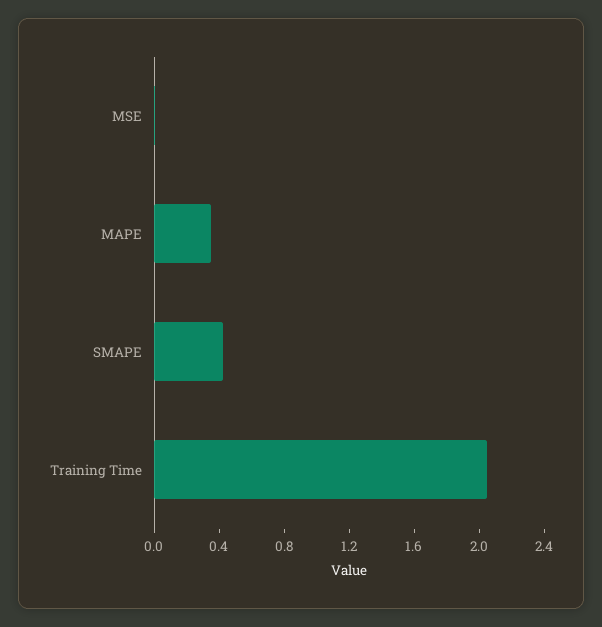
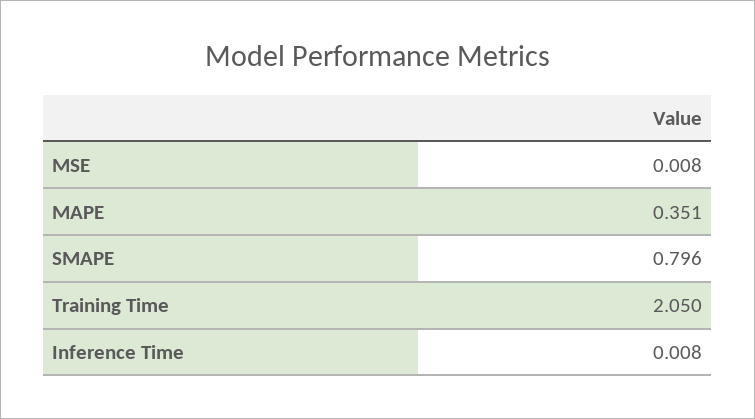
SMAPE: 0.4 -> 0.796
Inference Time: none -> 0.008

